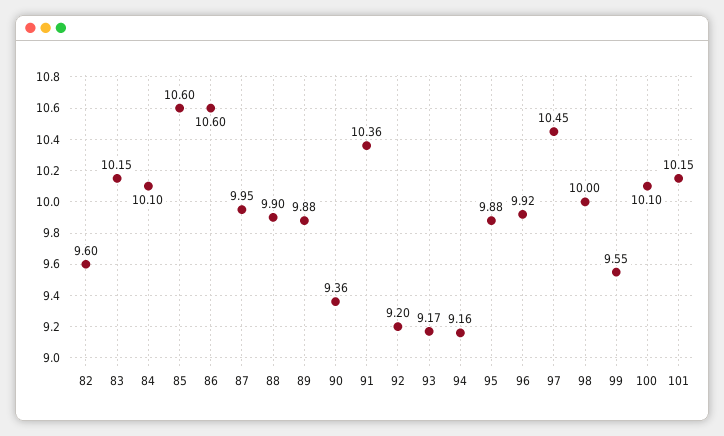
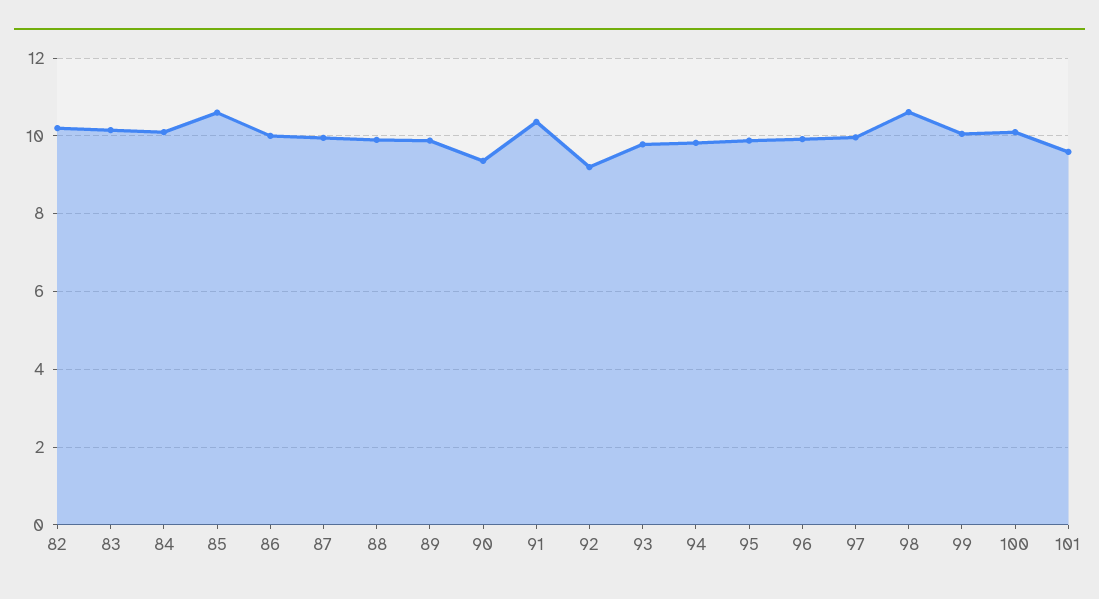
82: 9.6 -> 10.2
86: 10.6 -> 10
93: 9.17 -> 9.8
94: 9.16 -> 9.8
97: 10.45 -> 10
98: 10 -> 10.6
99: 9.55 -> 10
101: 10.15 -> 9.6

